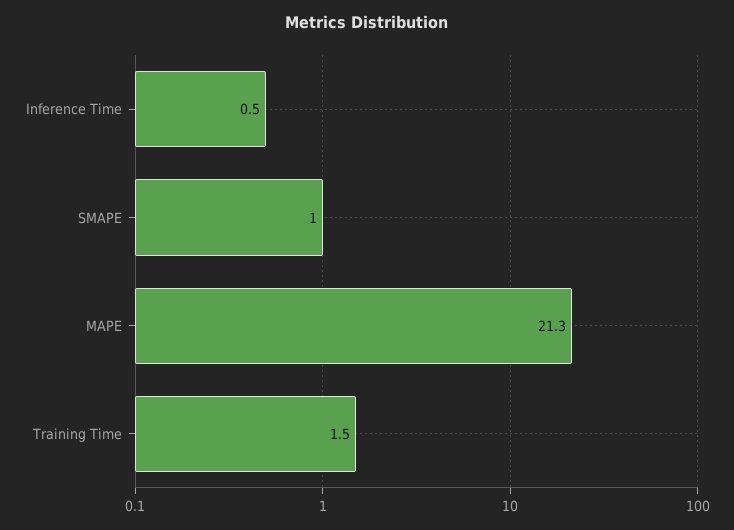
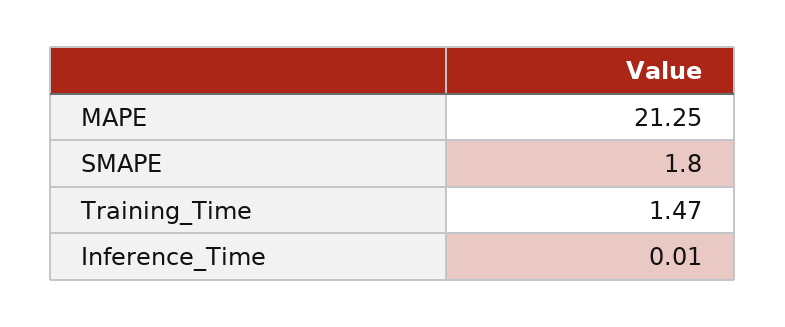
Inference Time: 0.5 -> 0.01
SMAPE: 1 -> 1.8

